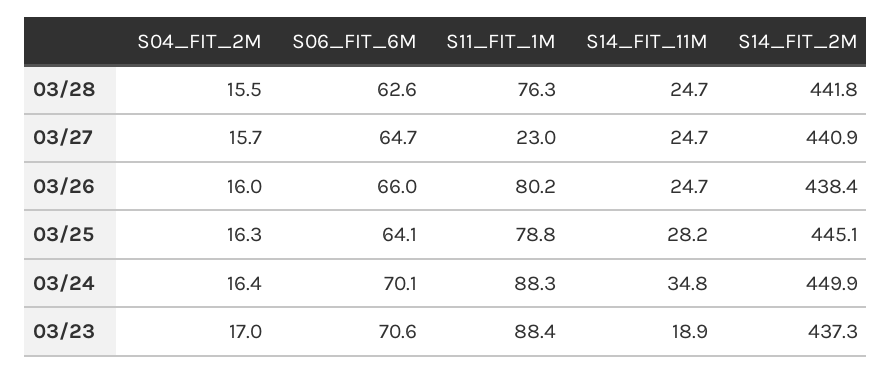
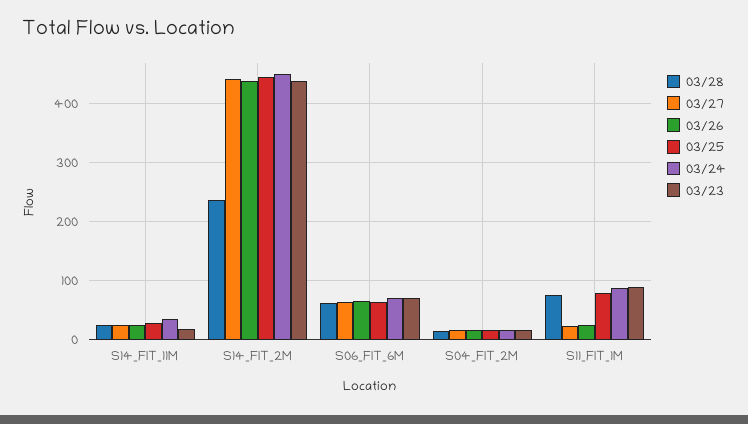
03/28, S14_FIT_2M: 441.8 -> 240
03/26, S11_FIT_1M: 80.2 -> 20

